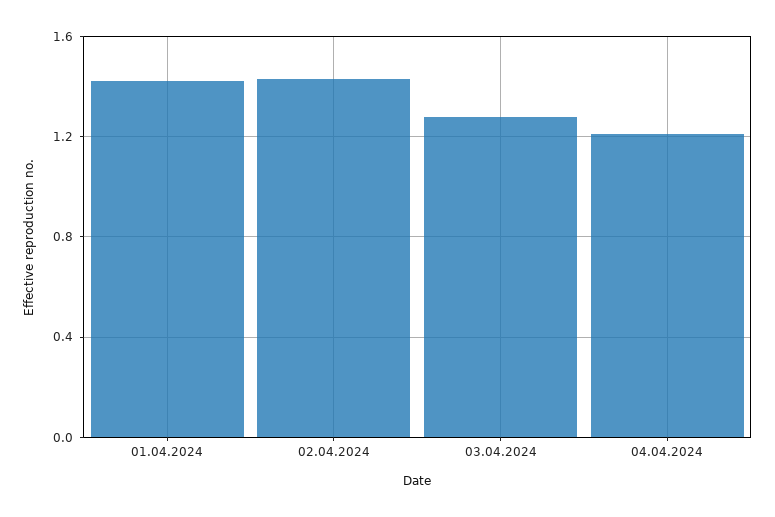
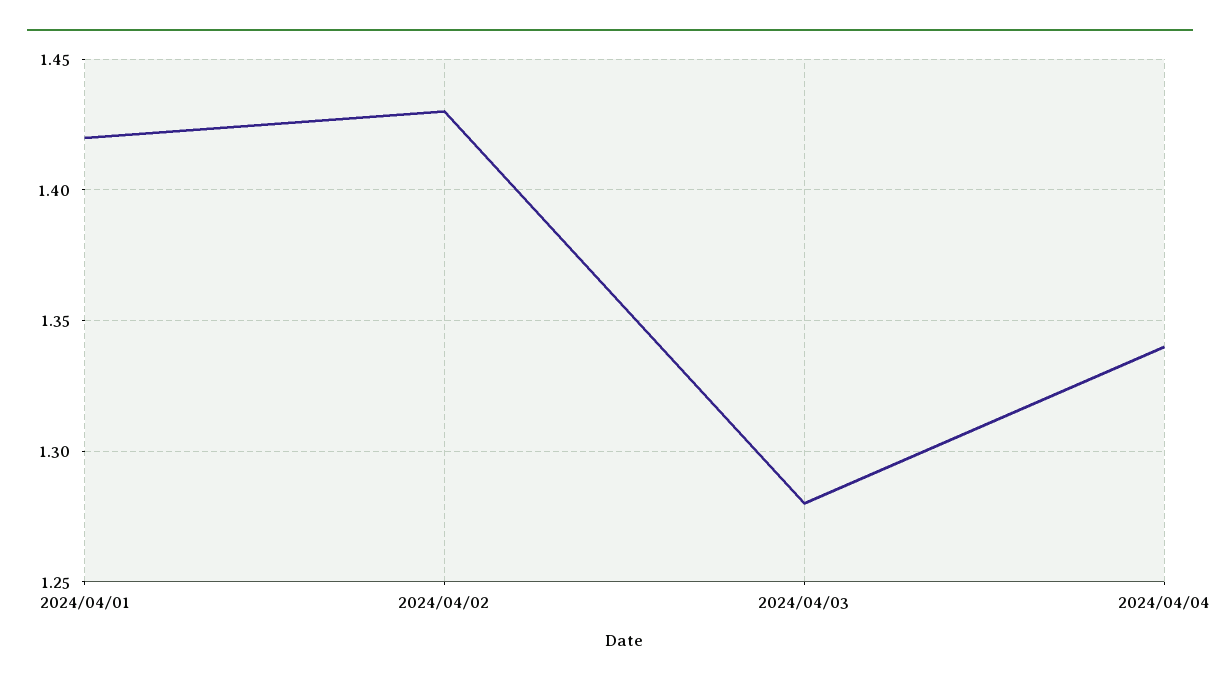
04.04.2024: 1.2 -> 1.34

